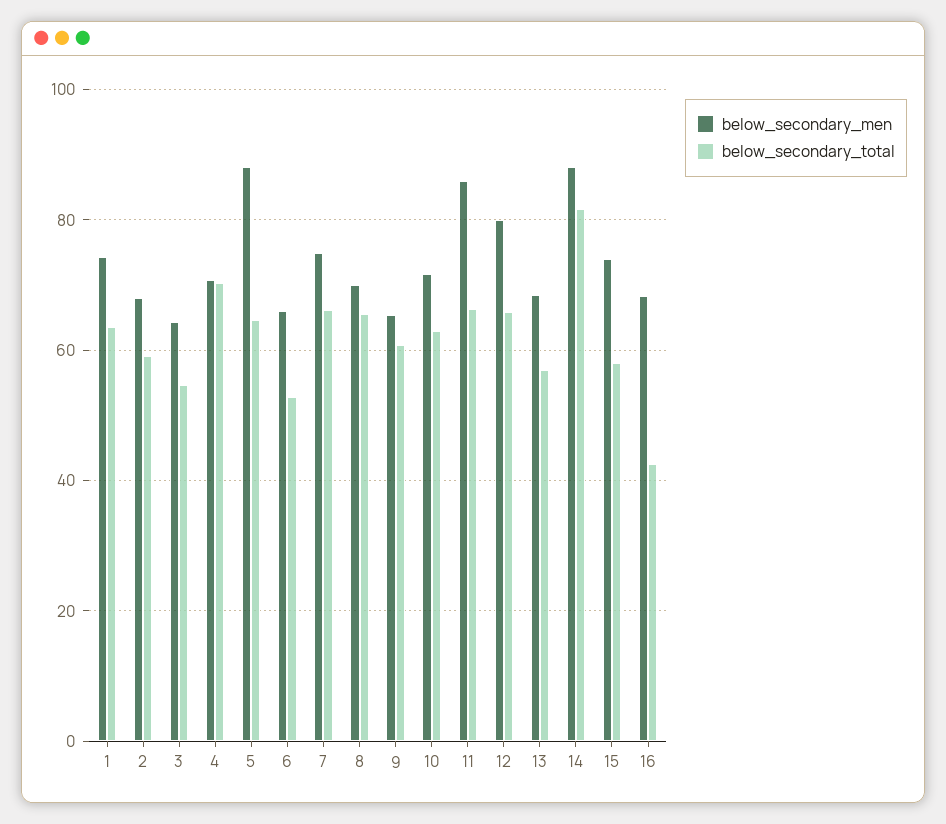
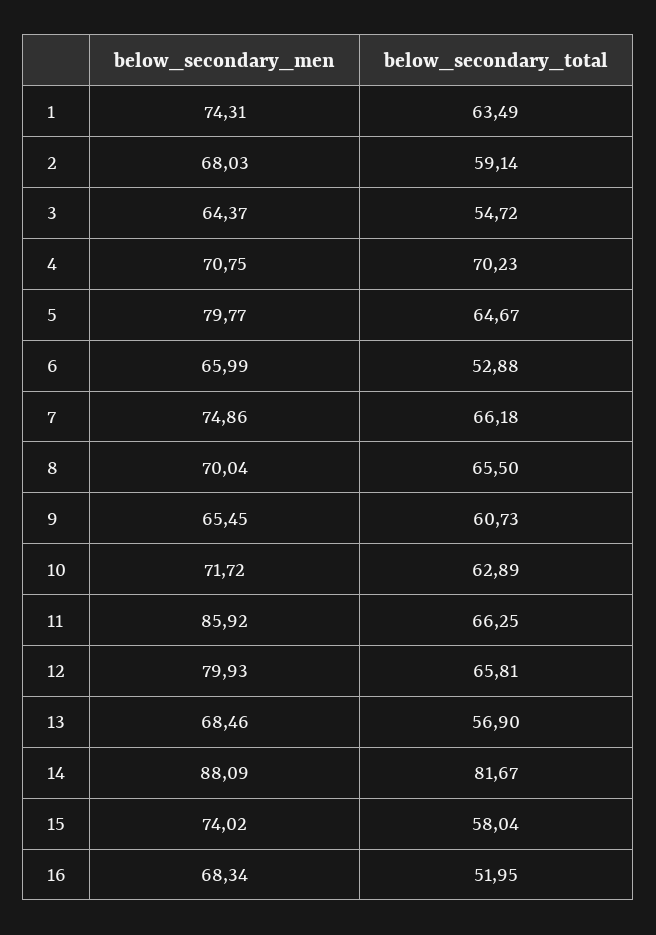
below_secondary_men, 5: 88 -> 79.77
below_secondary_total, 16: 42 -> 51.95

